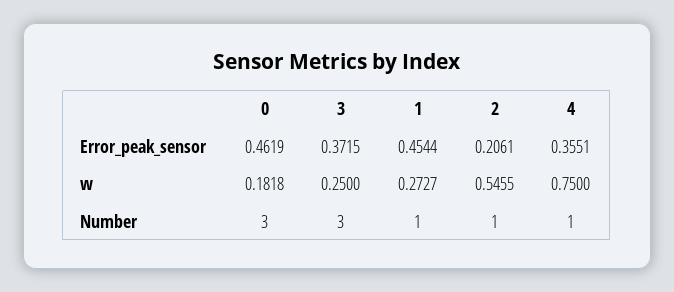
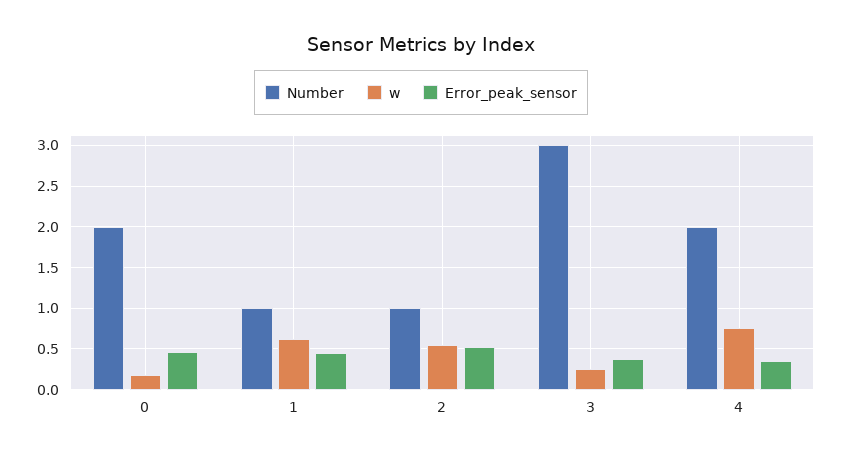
Error_peak_sensor, 2: 0.2061 -> 0.5
w, 1: 0.2727 -> 0.6
Number, 0: 3 -> 2
Number, 4: 1 -> 2

